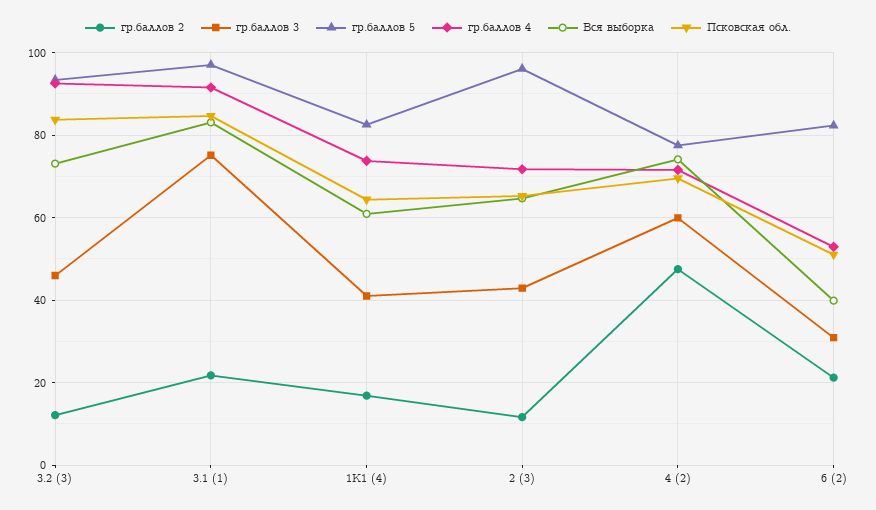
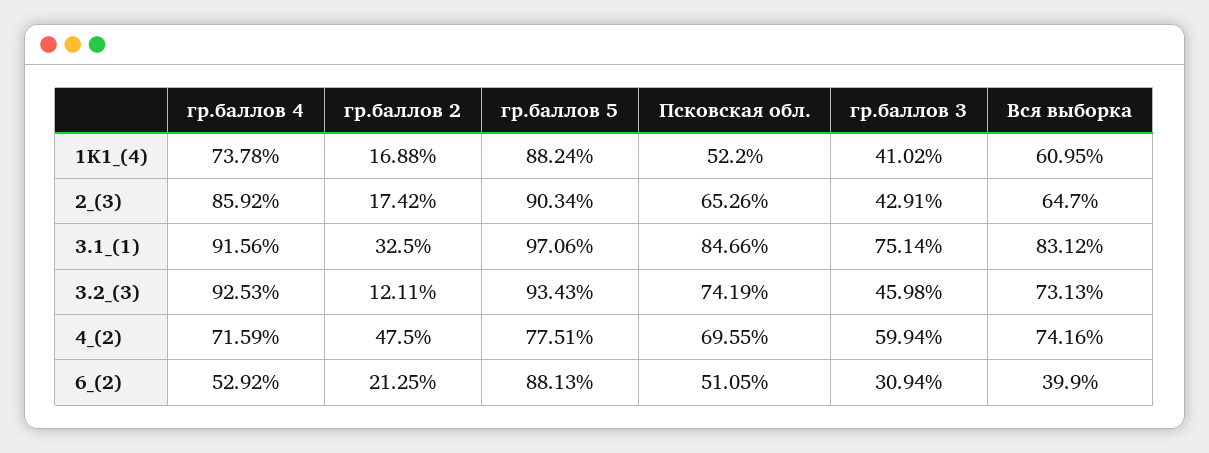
Псковская обл., 3.2 (3): 84 -> 74.19
гр.баллов 2, 3.1 (1): 22 -> 32.5
гр.баллов 5, 1K1 (4): 82 -> 88.24
Псковская обл., 1K1 (4): 64 -> 52.2
гр.баллов 2, 2 (3): 12 -> 17.42
гр.баллов 5, 2 (3): 96 -> 90.34
гр.баллов 4, 2 (3): 72 -> 85.92
гр.баллов 5, 6 (2): 82 -> 88.13

